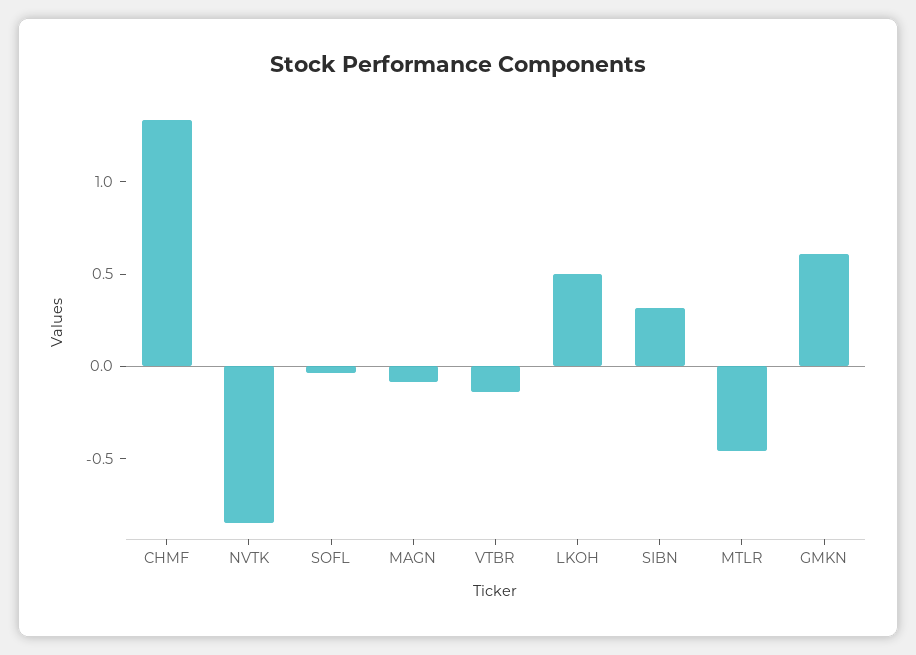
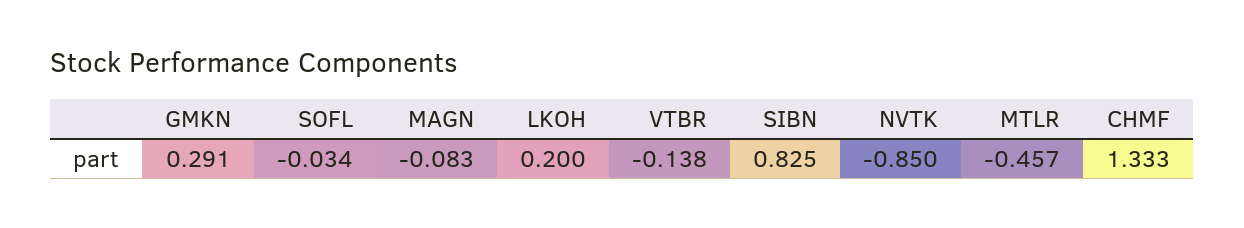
LKOH: 0.5 -> 0.2
SIBN: 0.3 -> 0.825
GMKN: 0.6 -> 0.291

